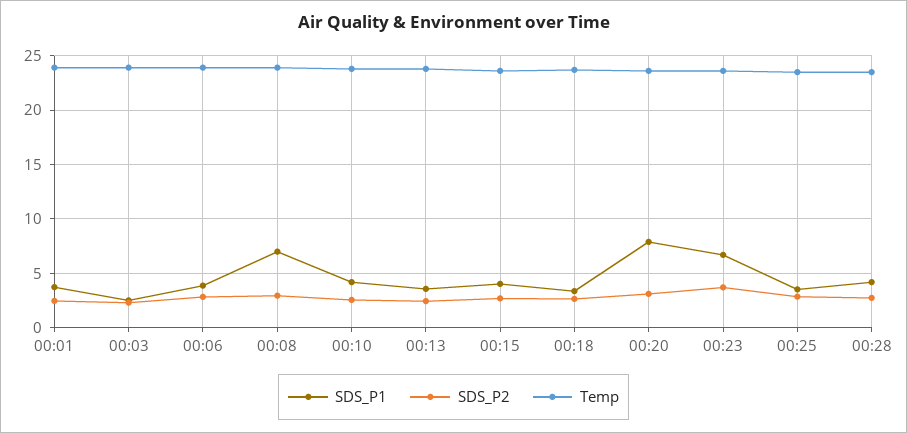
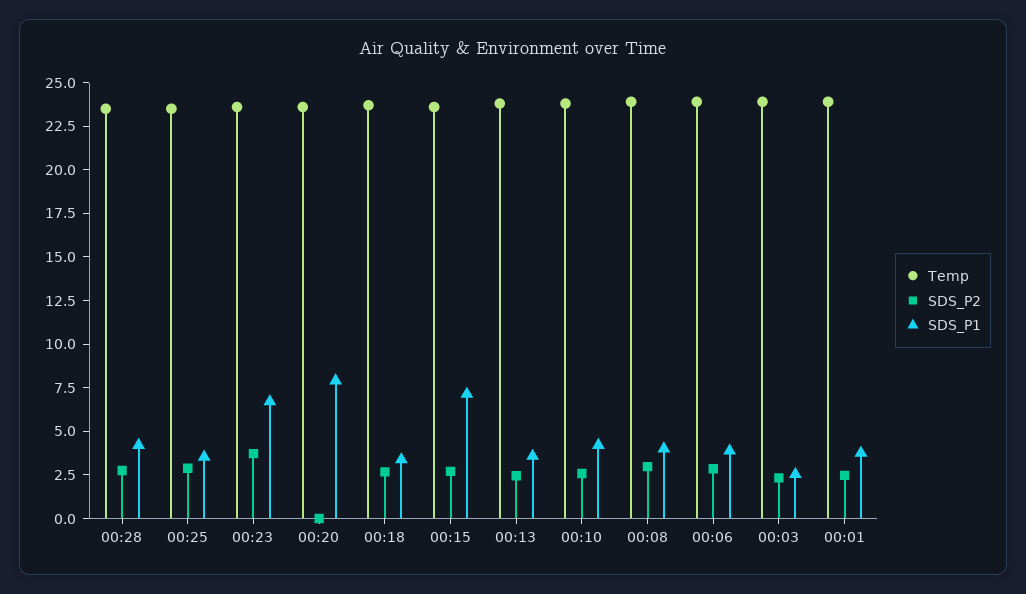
SDS_P1, 00:08: 7 -> 4
SDS_P1, 00:15: 4 -> 7
SDS_P2, 00:20: 3 -> 0

